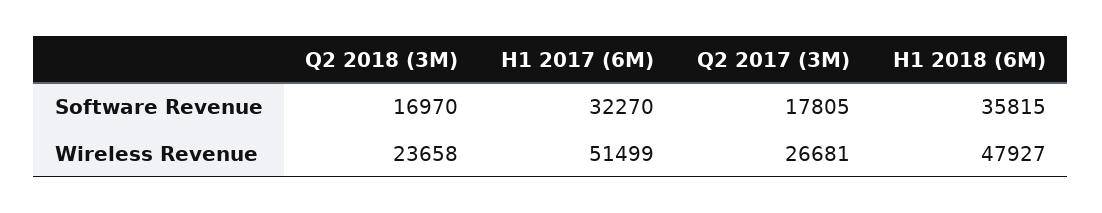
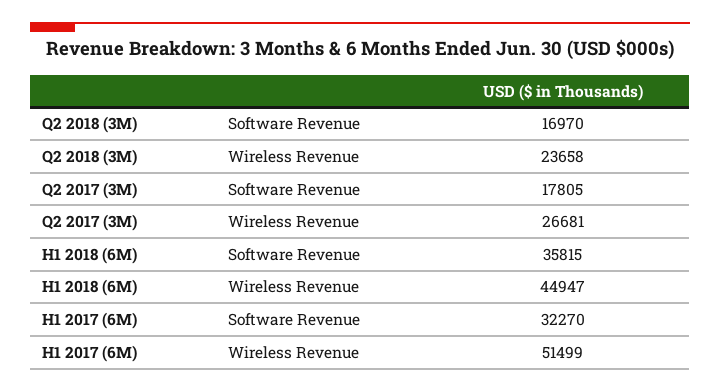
H1 2018 (6M), Wireless Revenue: 47927 -> 44947

